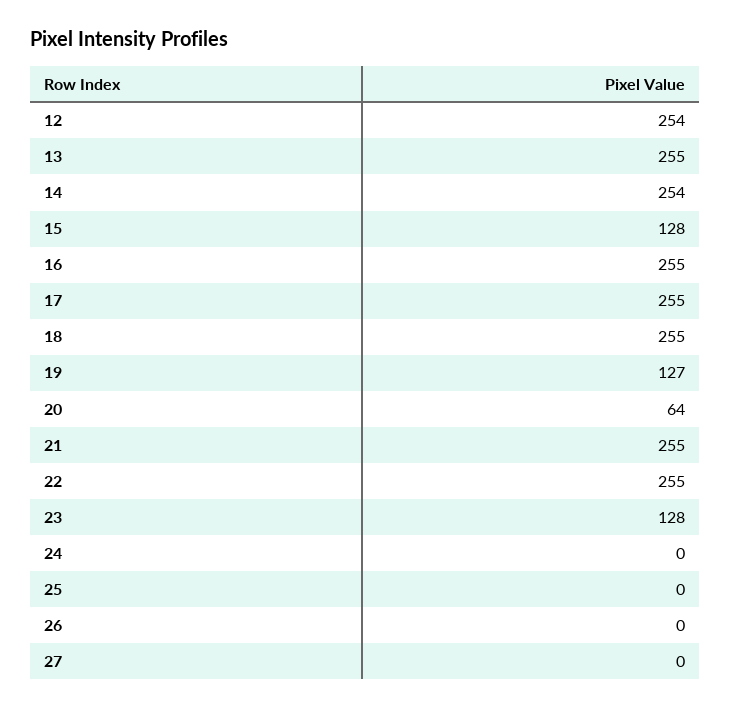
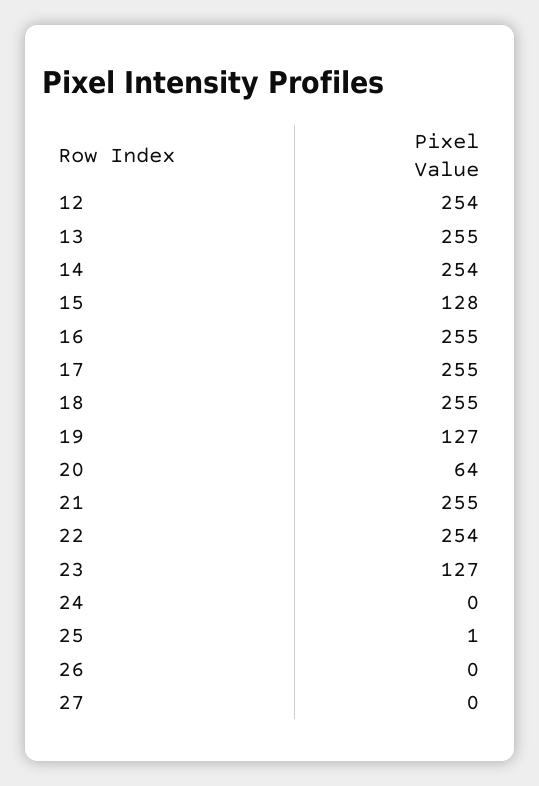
22: 255 -> 254
23: 128 -> 127
25: 0 -> 1

